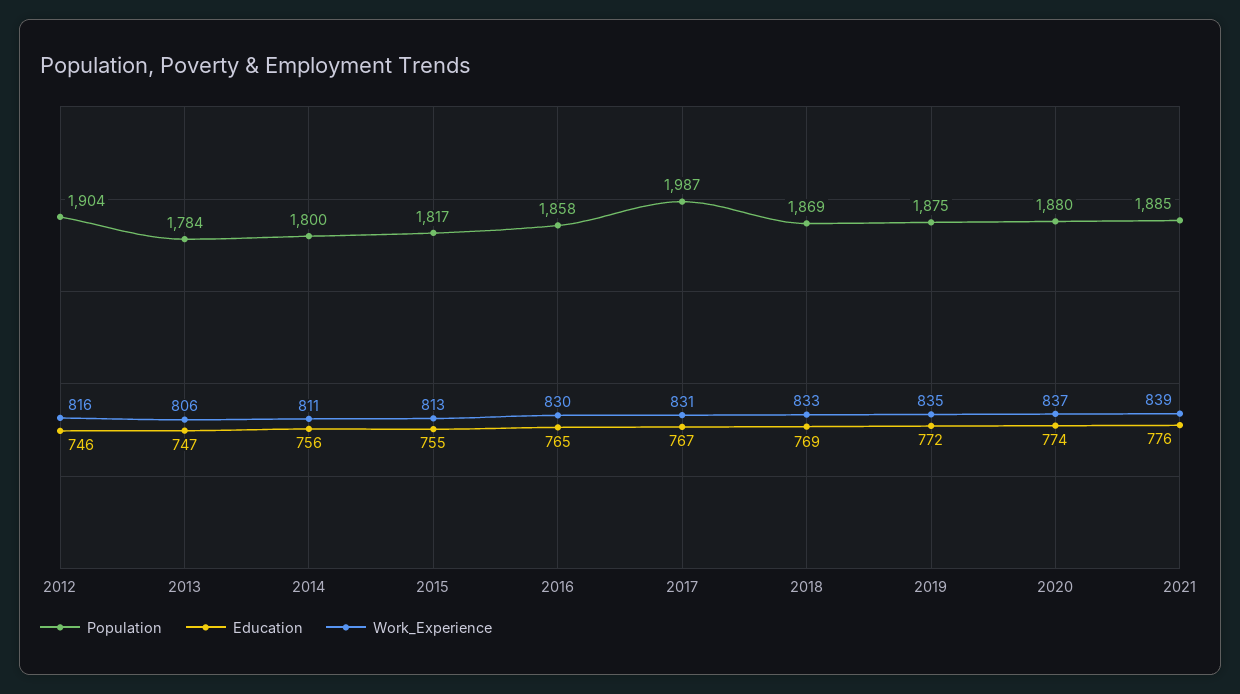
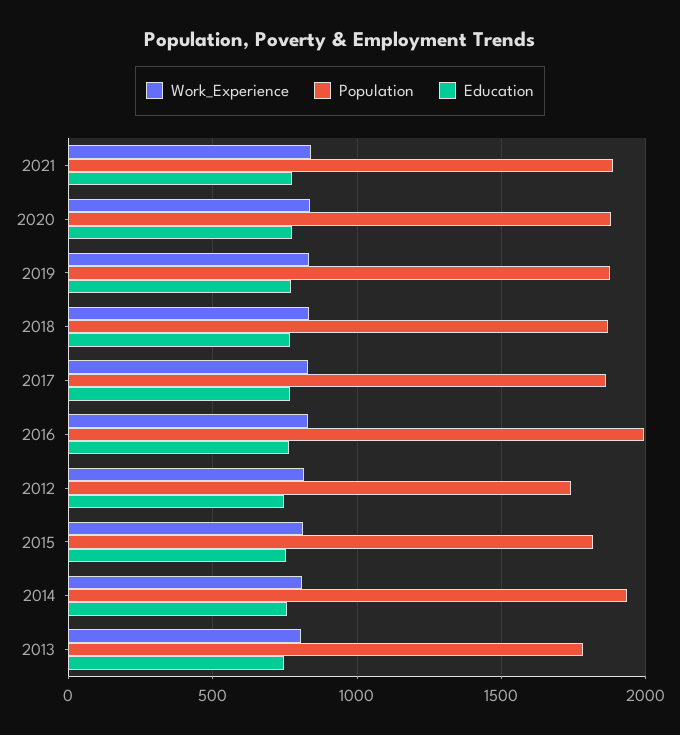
Population, 2012: 1904 -> 1750
Population, 2014: 1800 -> 1950
Population, 2016: 1858 -> 2000
Population, 2017: 1987 -> 1850

